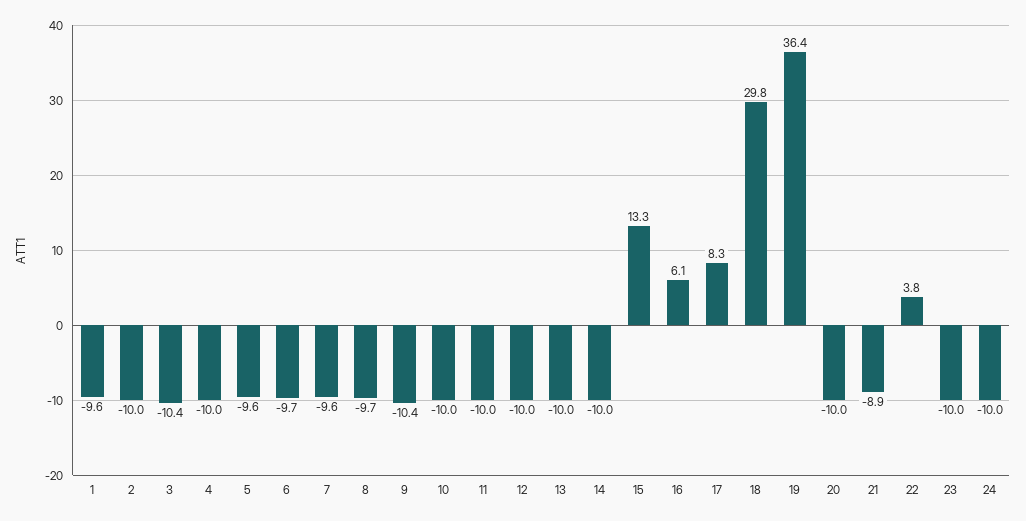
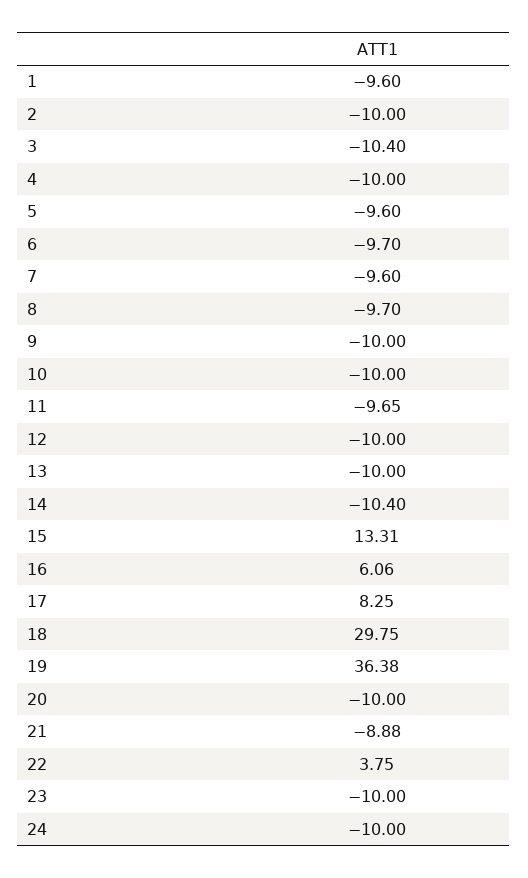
9: -10.4 -> -10
11: -10 -> -9.65
14: -10 -> -10.4

